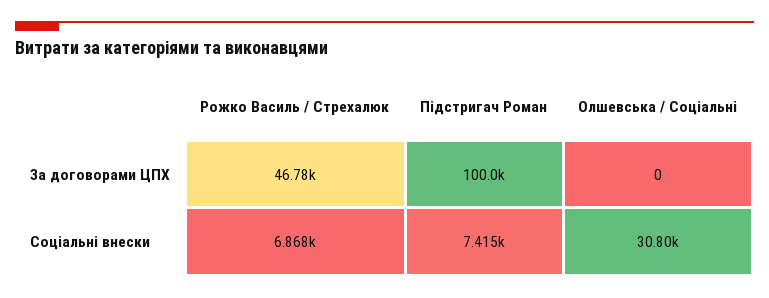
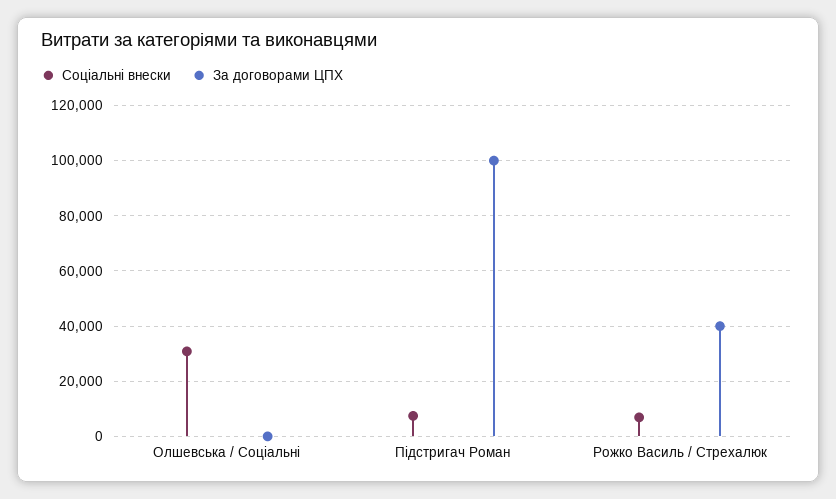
За договорами ЦПХ, Рожко Василь / Стрехалюк: 46780 -> 40000

